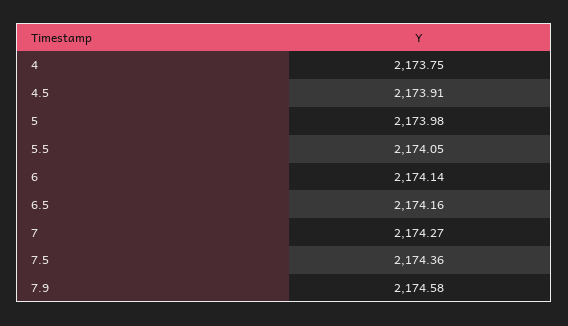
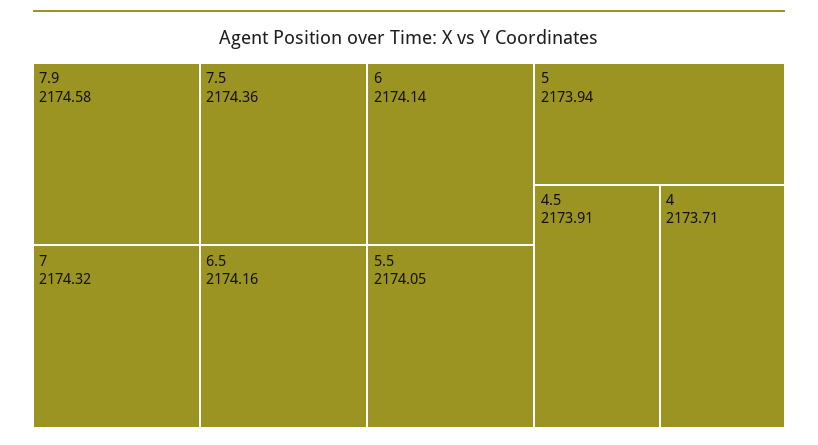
4: 2173.75 -> 2173.71
5: 2173.98 -> 2173.94
7: 2174.27 -> 2174.32

